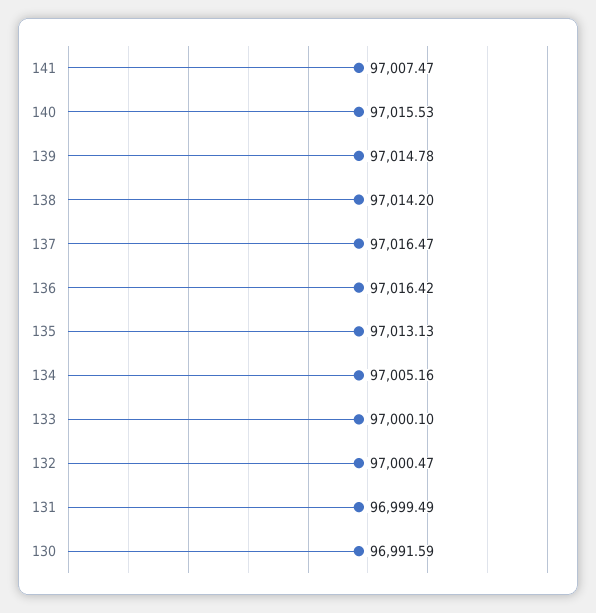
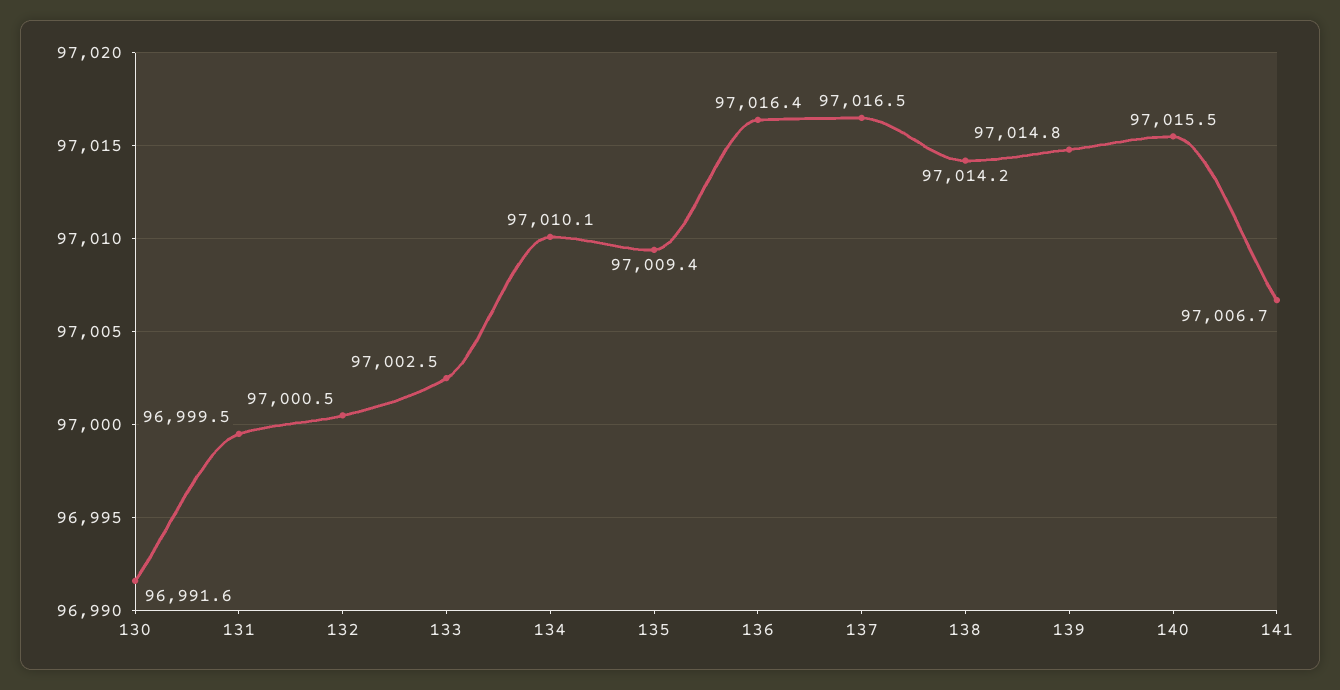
141: 97007.47 -> 97006.7
135: 97013.13 -> 97009.4
134: 97005.16 -> 97010.1
133: 97000.1 -> 97002.5

